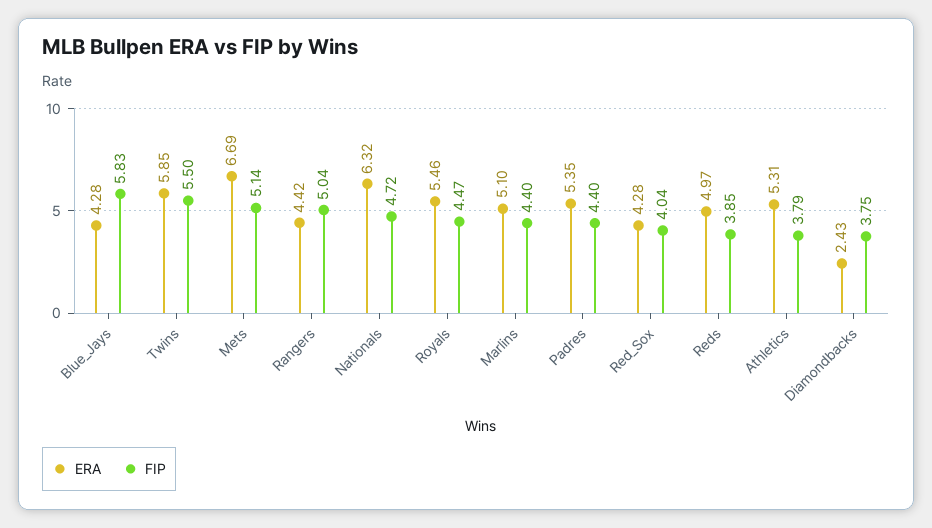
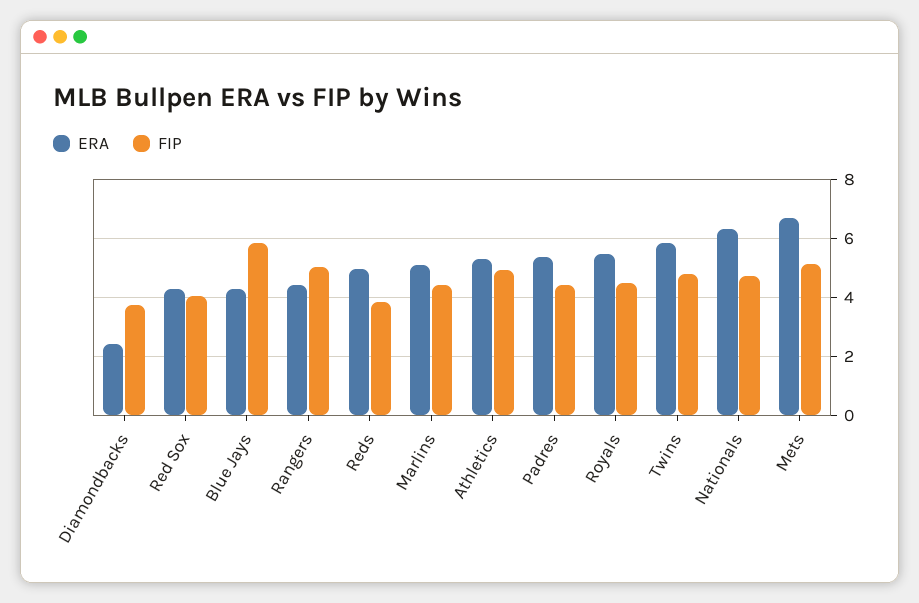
FIP, Twins: 5.5 -> 4.75
FIP, Athletics: 3.79 -> 5

